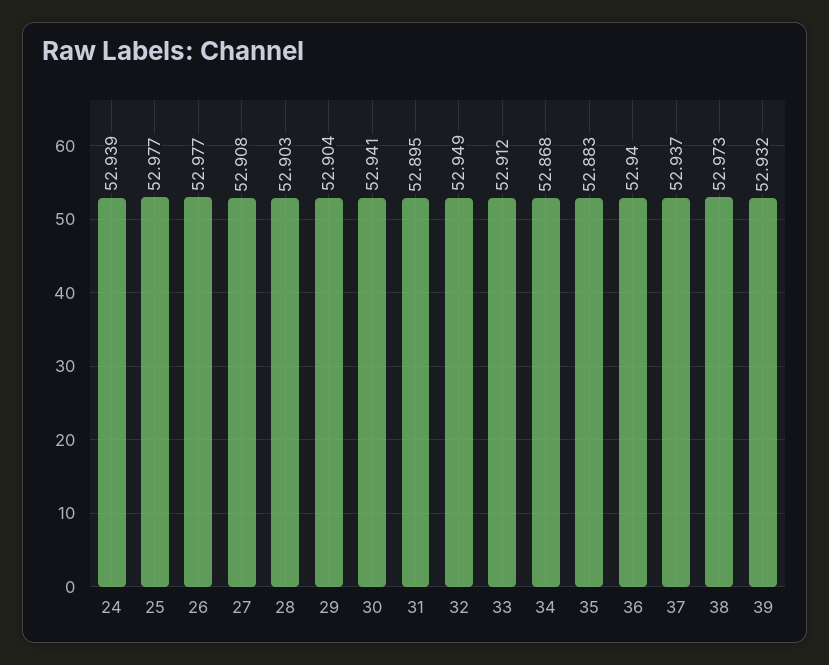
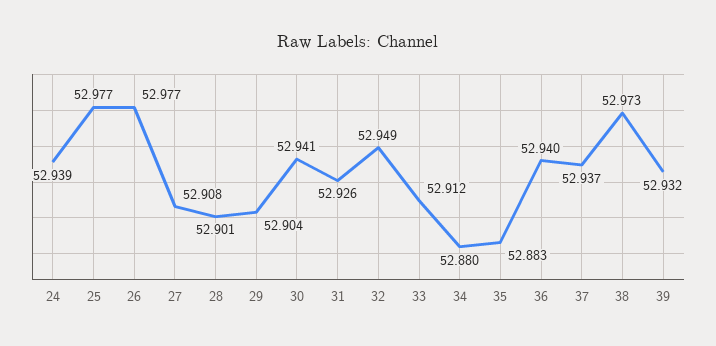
28: 52.903 -> 52.901
31: 52.895 -> 52.926
34: 52.868 -> 52.88

